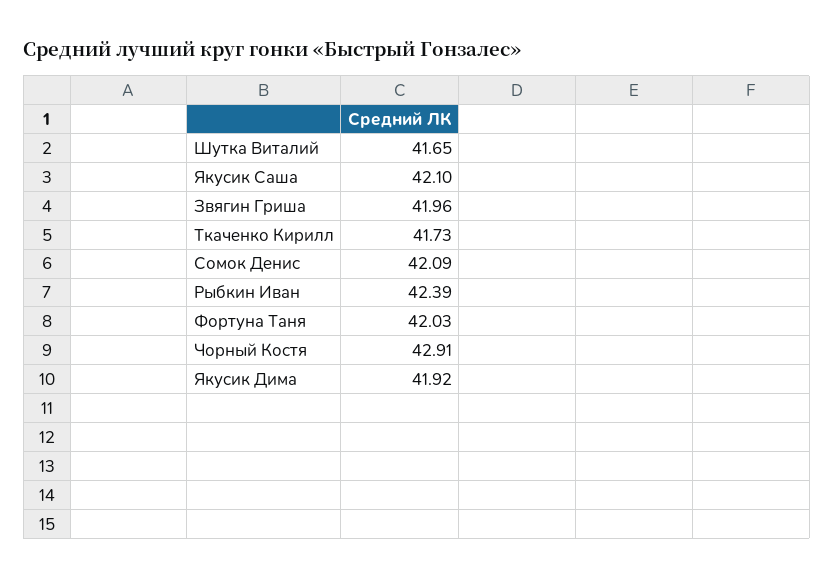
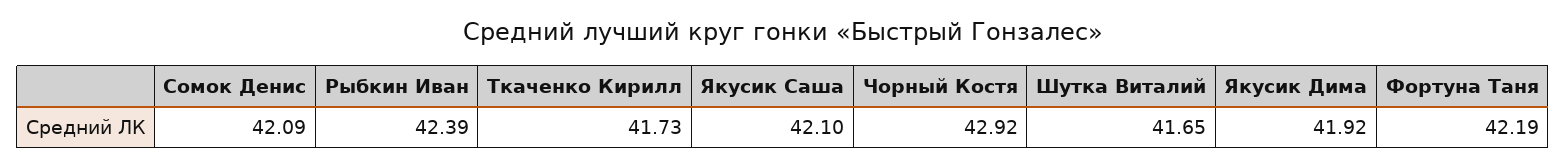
Звягин Гриша: 41.96 -> none
Фортуна Таня: 42.03 -> 42.19
Чорный Костя: 42.91 -> 42.92

